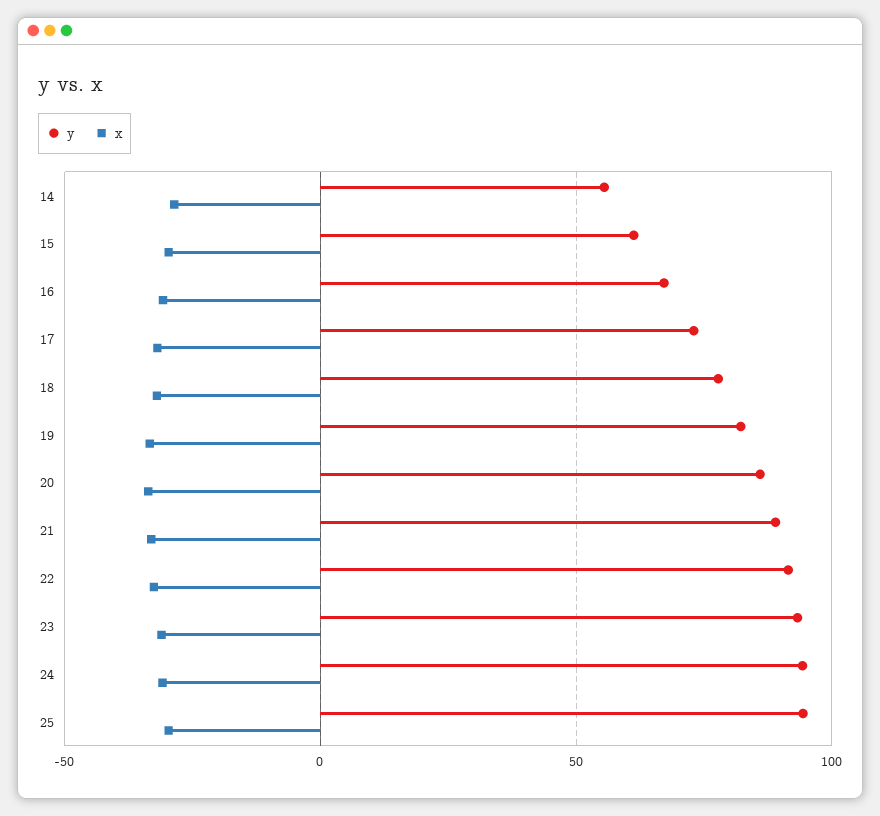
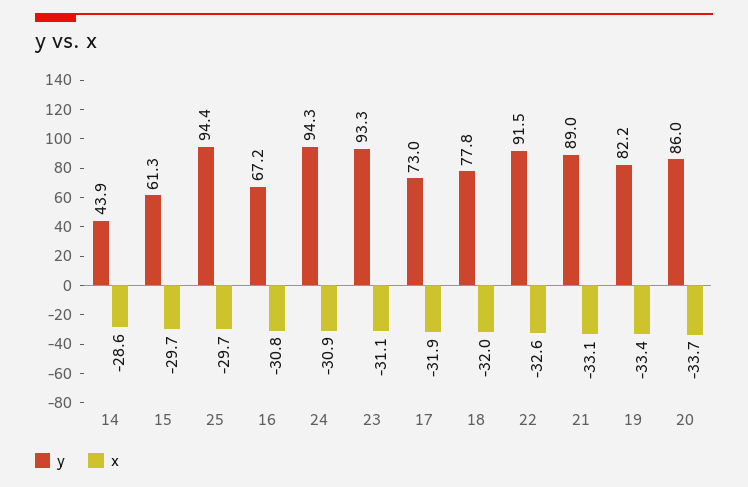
y, 14: 55 -> 43.9

